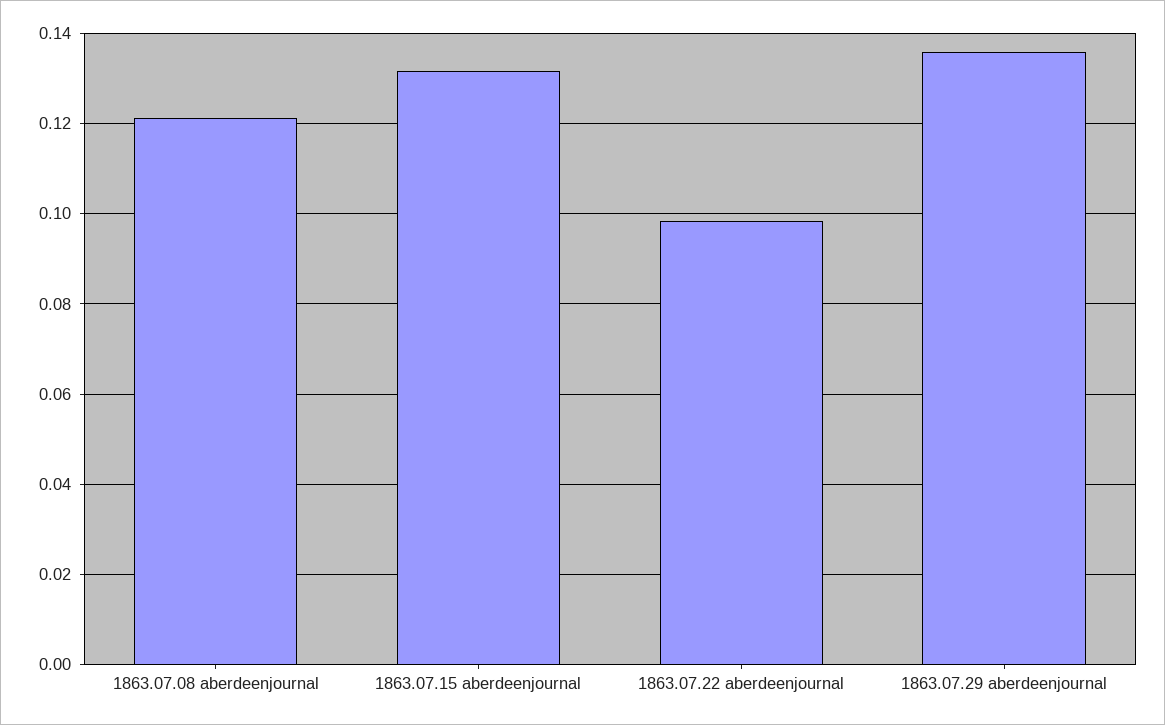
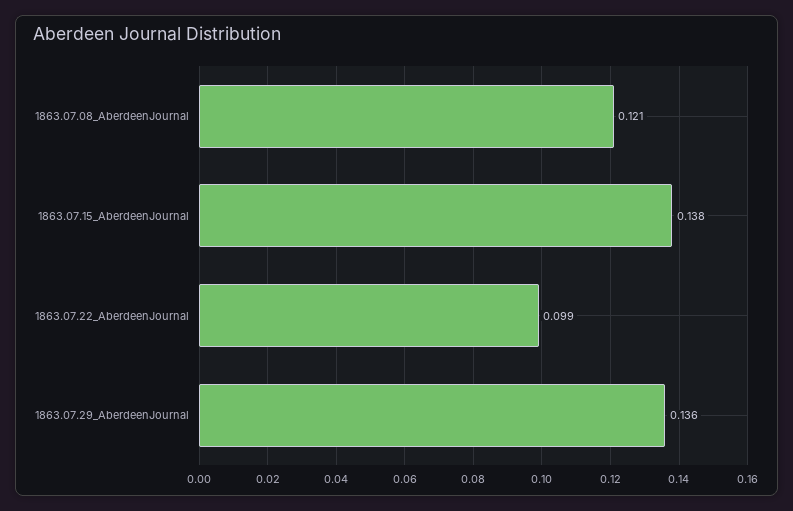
1863.07.15 aberdeenjournal: 0.132 -> 0.138

